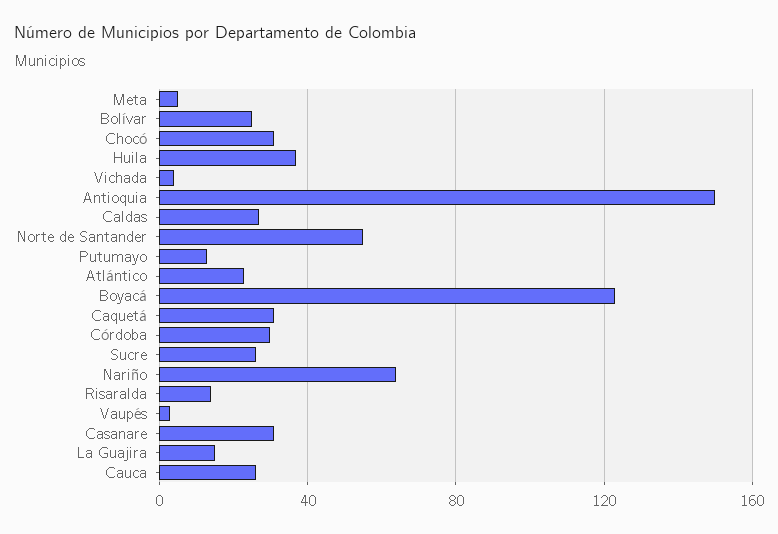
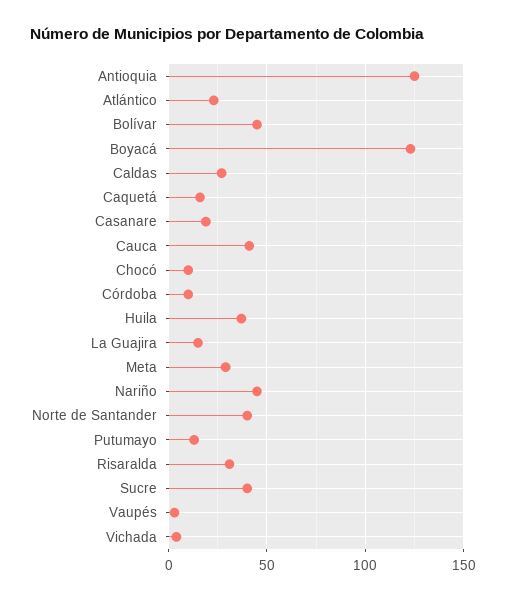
Meta: 5 -> 30
Bolívar: 25 -> 45
Chocó: 30 -> 10
Antioquia: 150 -> 125
Norte de Santander: 55 -> 40
Caquetá: 30 -> 15
Córdoba: 30 -> 10
Sucre: 25 -> 40
Nariño: 65 -> 45
Risaralda: 15 -> 30
Casanare: 30 -> 20
Cauca: 25 -> 40

